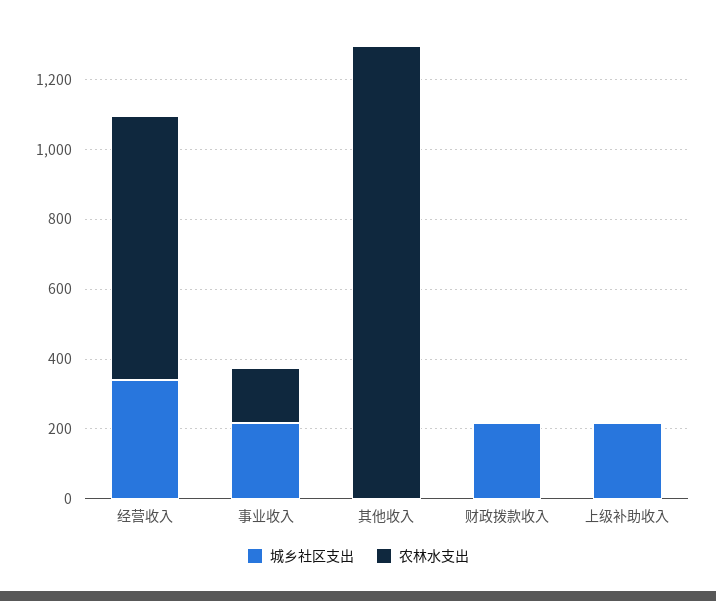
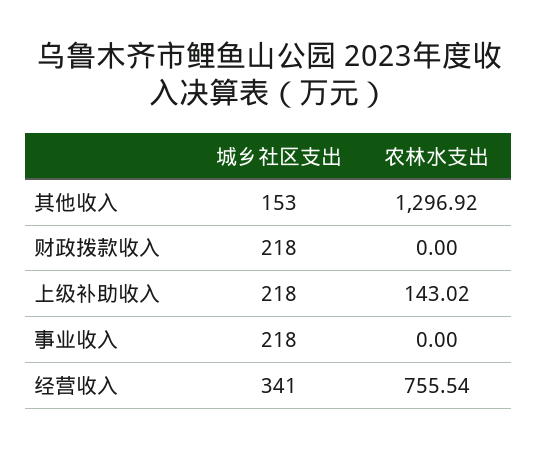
农林水支出, 事业收入: 150 -> 0
城乡社区支出, 其他收入: 0 -> 153
农林水支出, 上级补助收入: 0 -> 143.02

